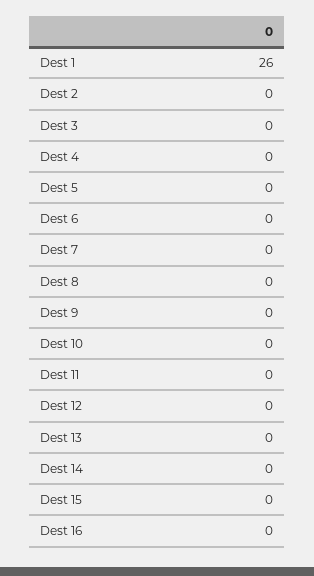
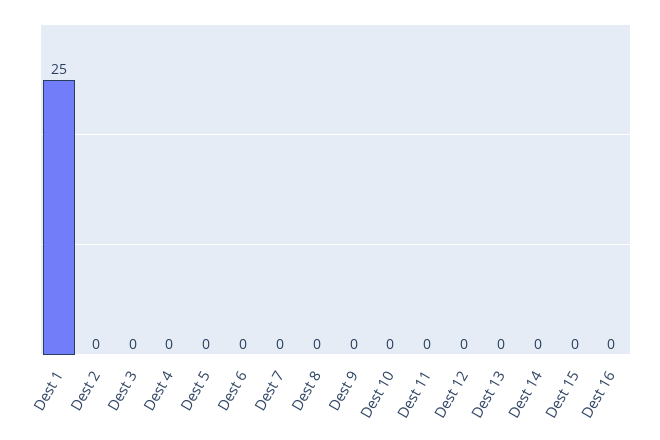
Dest 1: 26 -> 25

